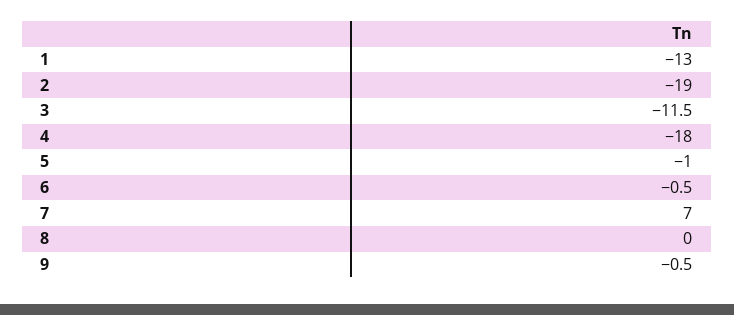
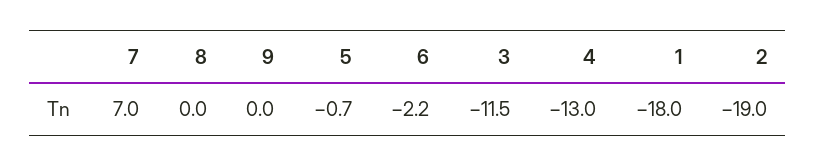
1: -13 -> -18
4: -18 -> -13
5: -1 -> -0.7
6: -0.5 -> -2.2
9: -0.5 -> 0

